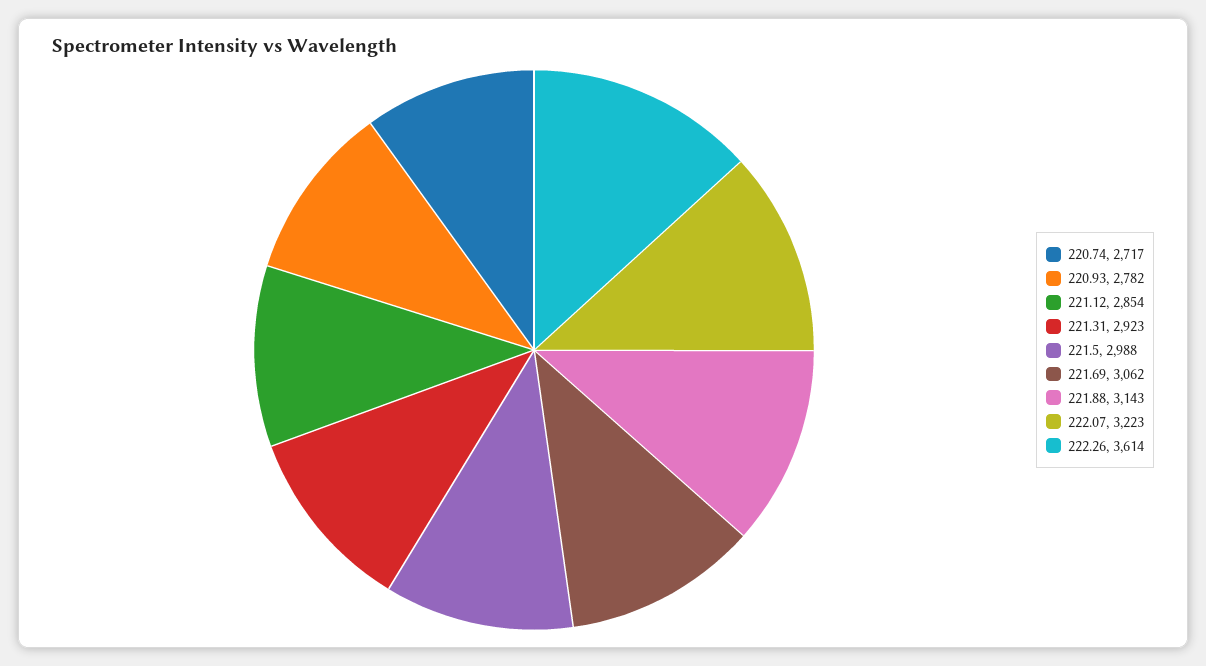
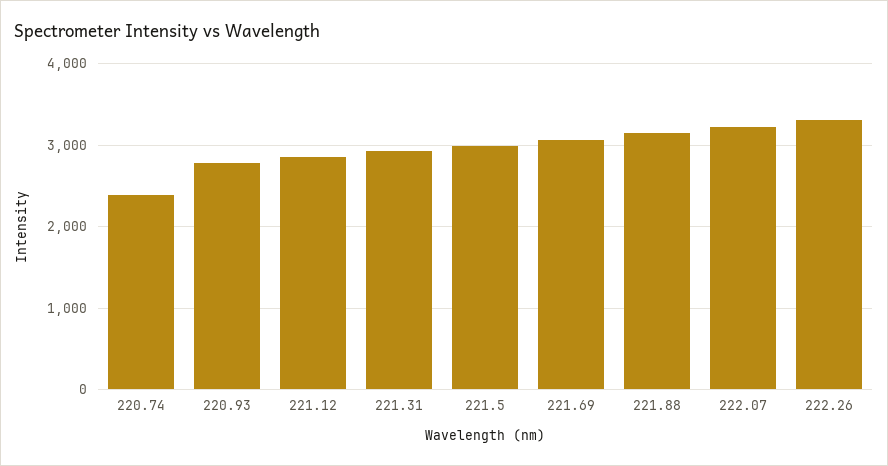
220.74: 2717 -> 2400
222.26: 3614 -> 3300

